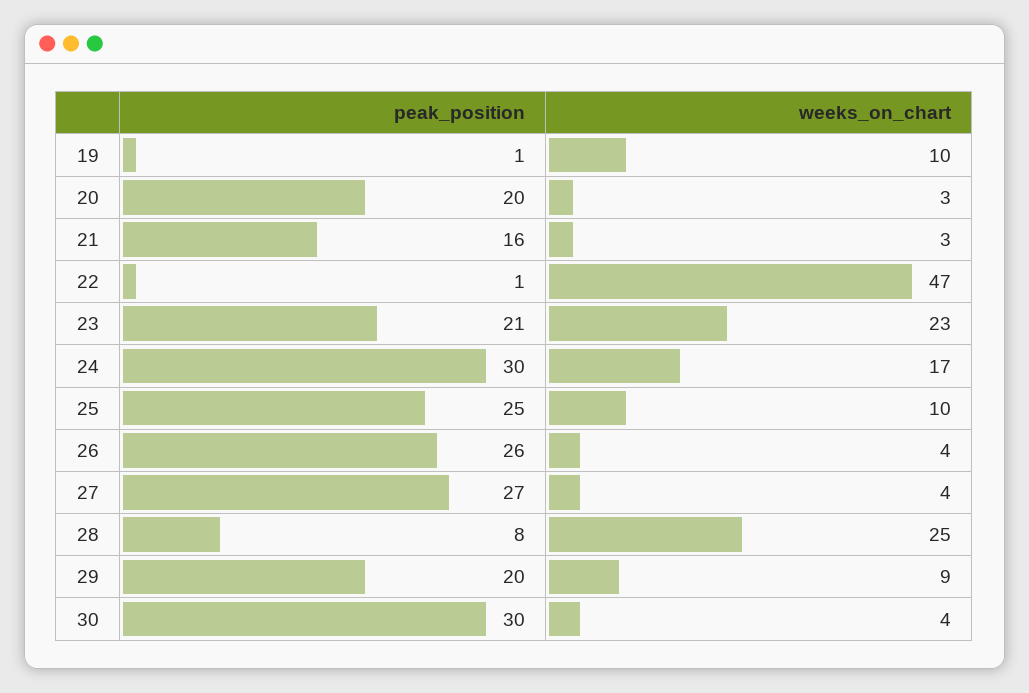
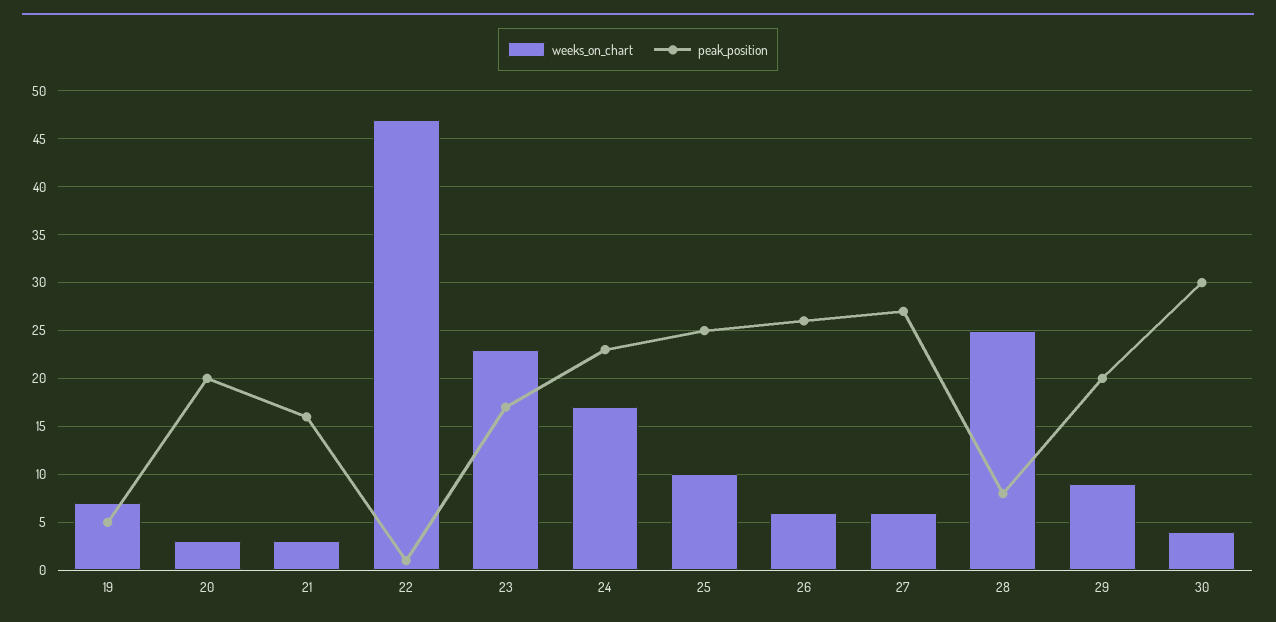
peak_position, 19: 1 -> 5
weeks_on_chart, 19: 10 -> 7
peak_position, 23: 21 -> 17
peak_position, 24: 30 -> 23
weeks_on_chart, 26: 4 -> 6
weeks_on_chart, 27: 4 -> 6

